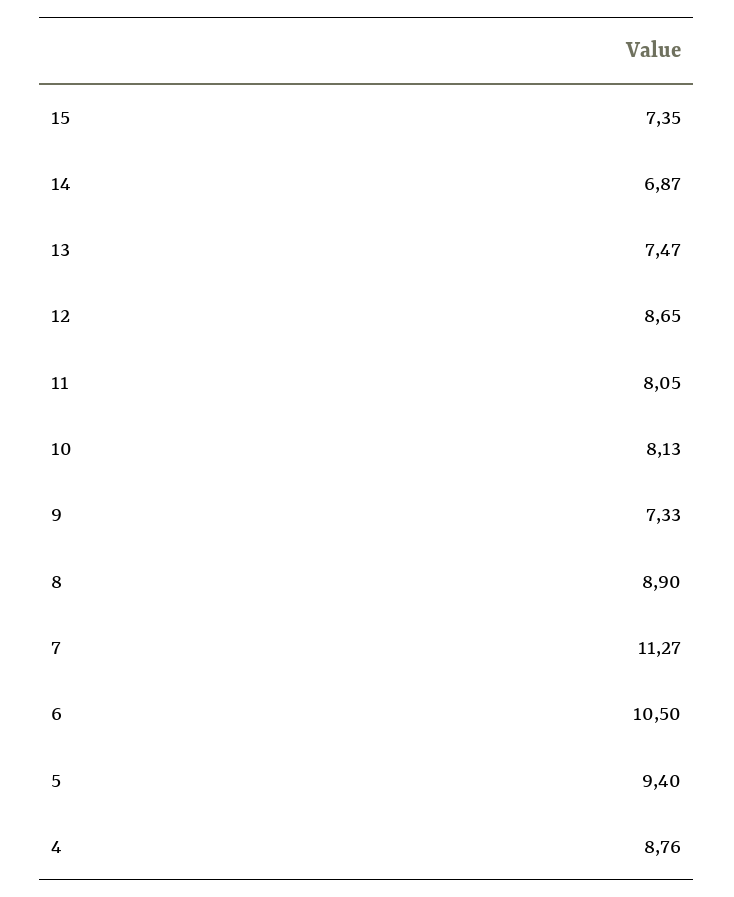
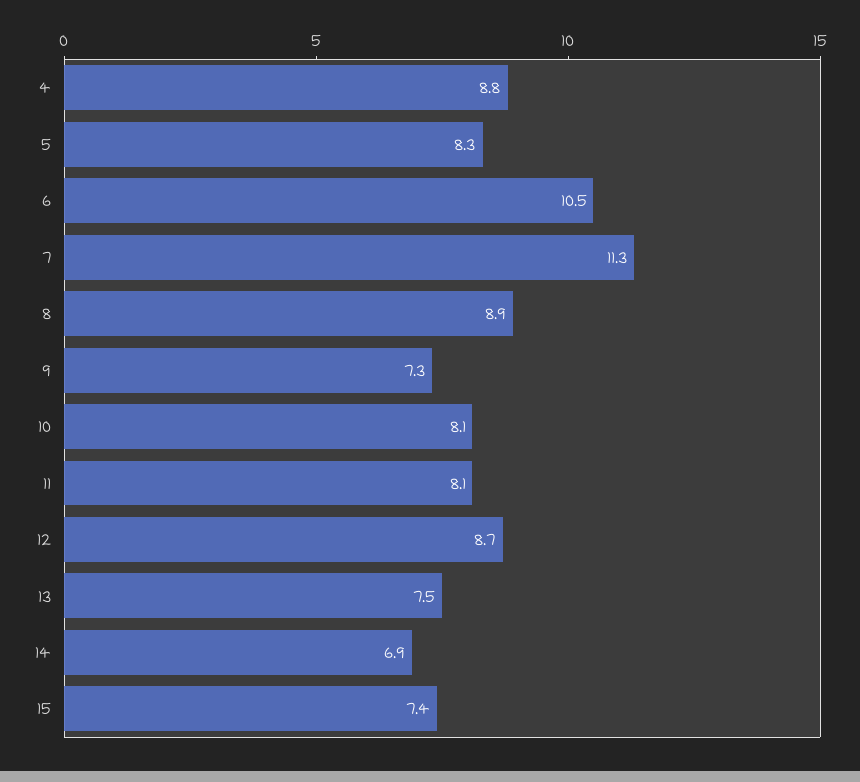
5: 9.4 -> 8.3

